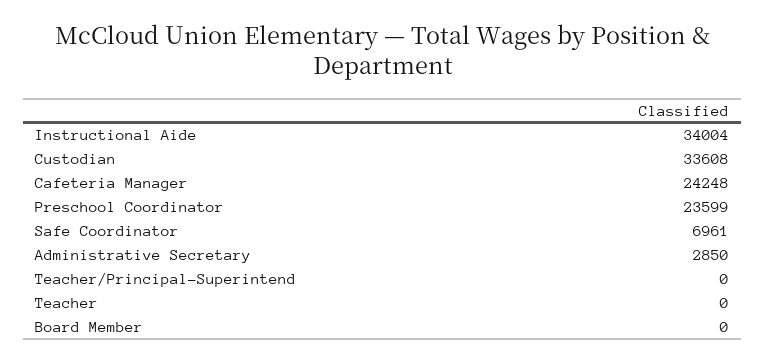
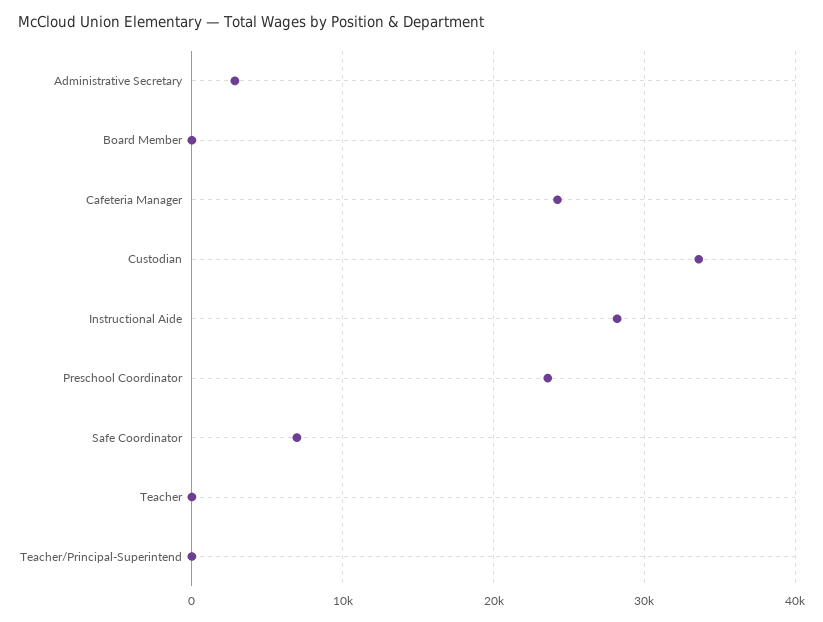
Instructional Aide: 34004 -> 28000

